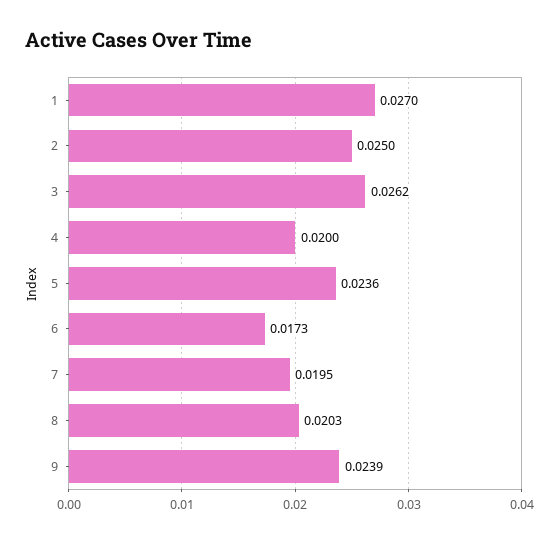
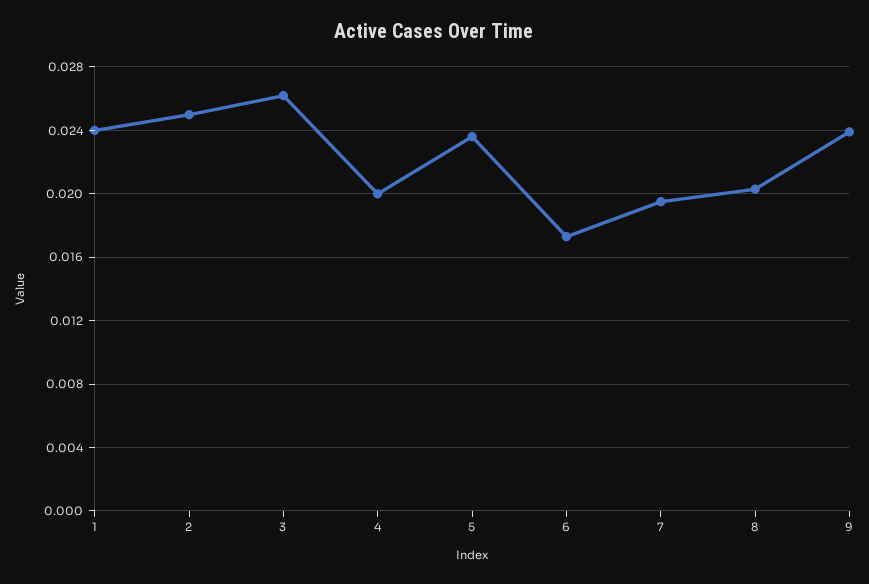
1: 0.027 -> 0.024

